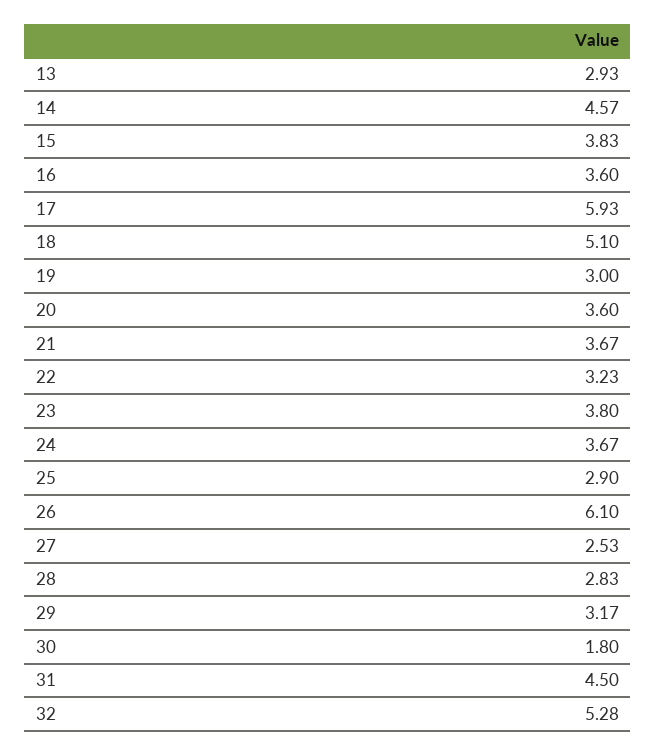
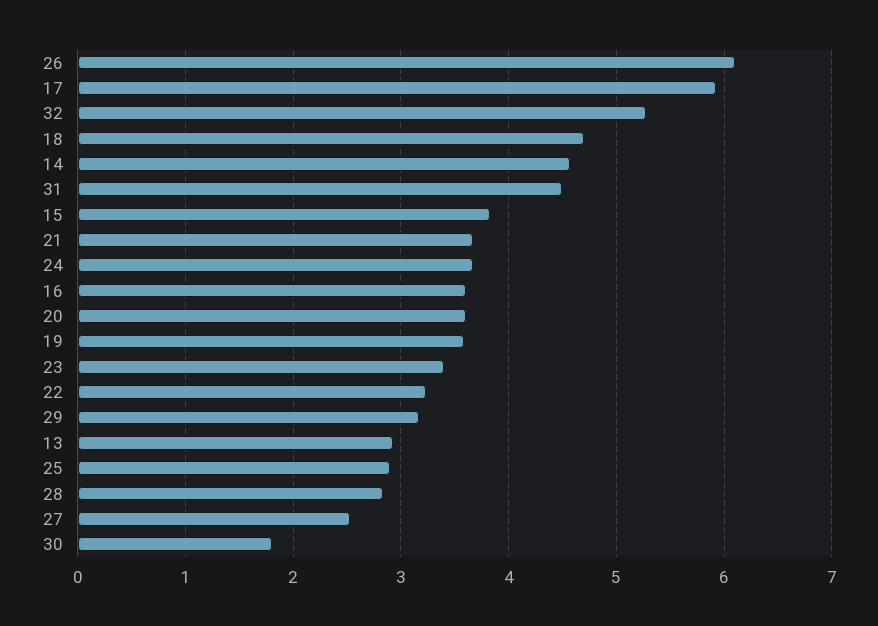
18: 5.1 -> 4.7
19: 3 -> 3.6
23: 3.8 -> 3.4

